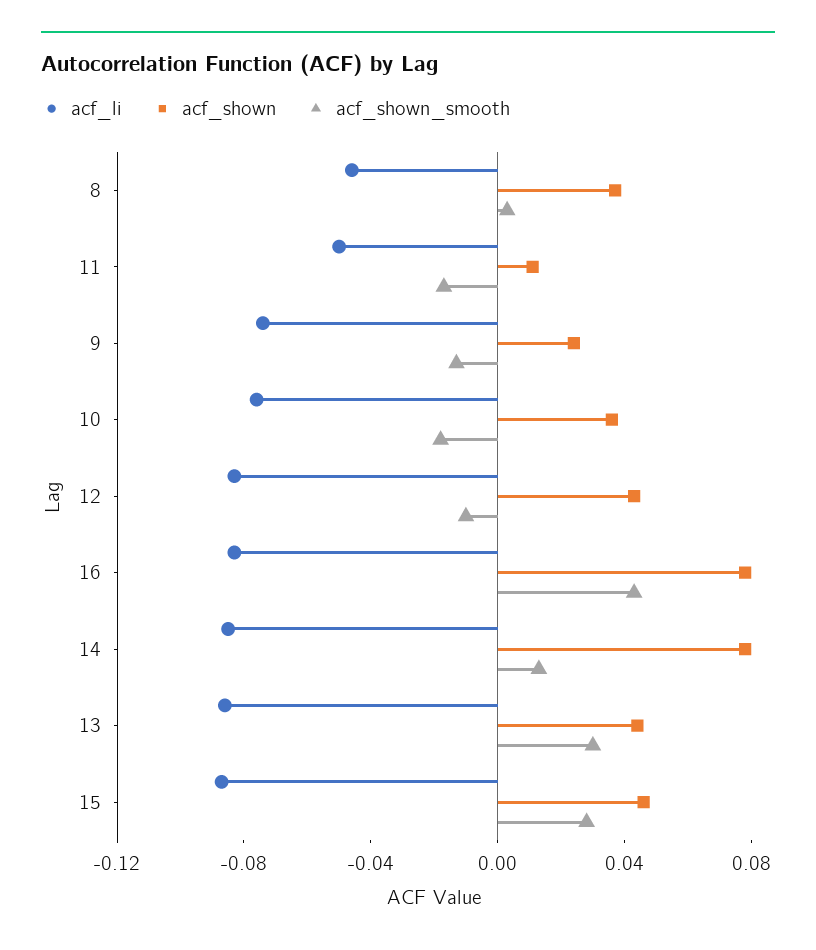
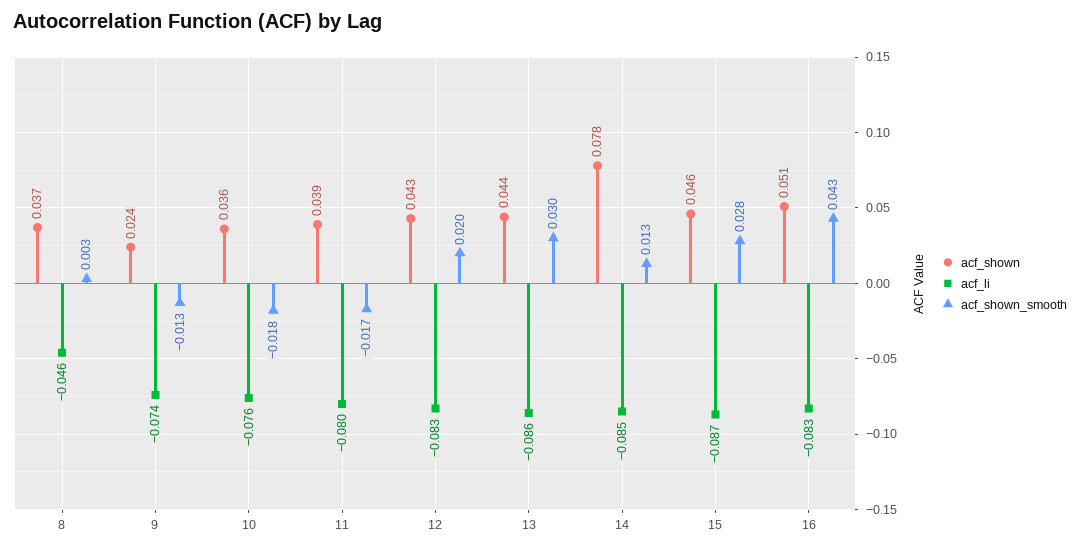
acf_li, 11: -0.05 -> -0.08
acf_shown, 11: 0.01 -> 0.039
acf_shown_smooth, 12: -0.01 -> 0.02
acf_shown, 16: 0.08 -> 0.051

